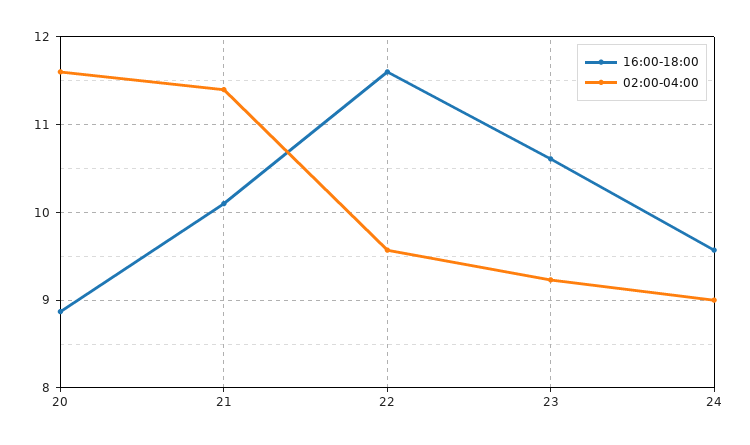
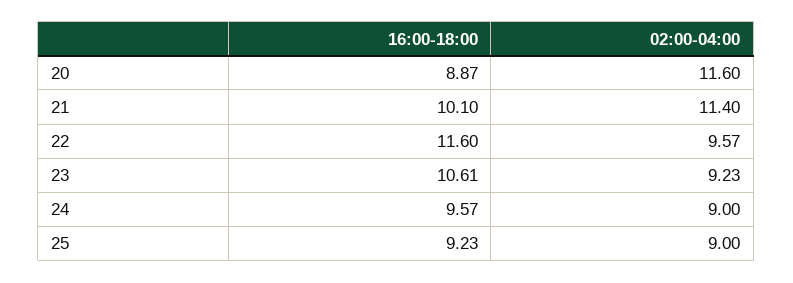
16:00-18:00, 25: none -> 9.23
02:00-04:00, 25: none -> 9

